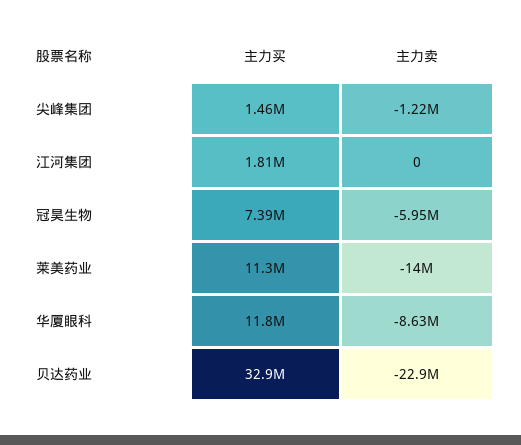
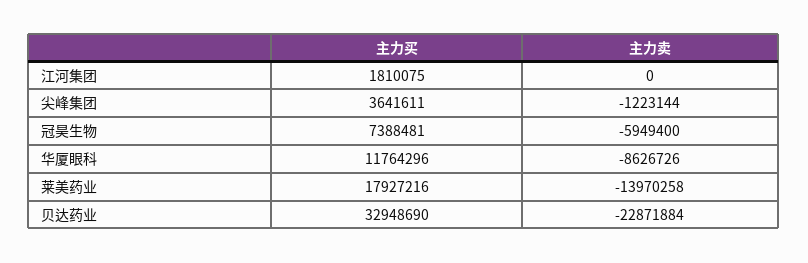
主力买, 尖峰集团: 1460000 -> 3641611
主力买, 莱美药业: 11300000 -> 17927216

